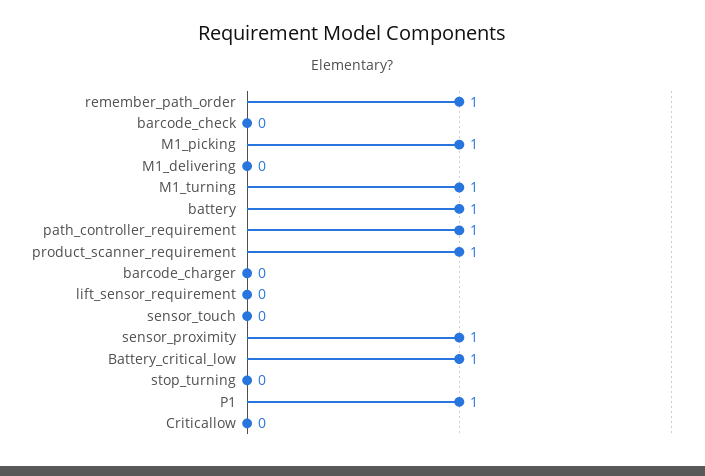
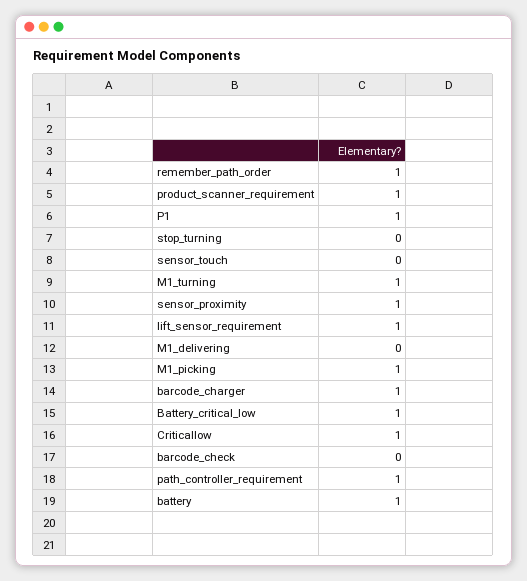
barcode_charger: 0 -> 1
lift_sensor_requirement: 0 -> 1
Criticallow: 0 -> 1

